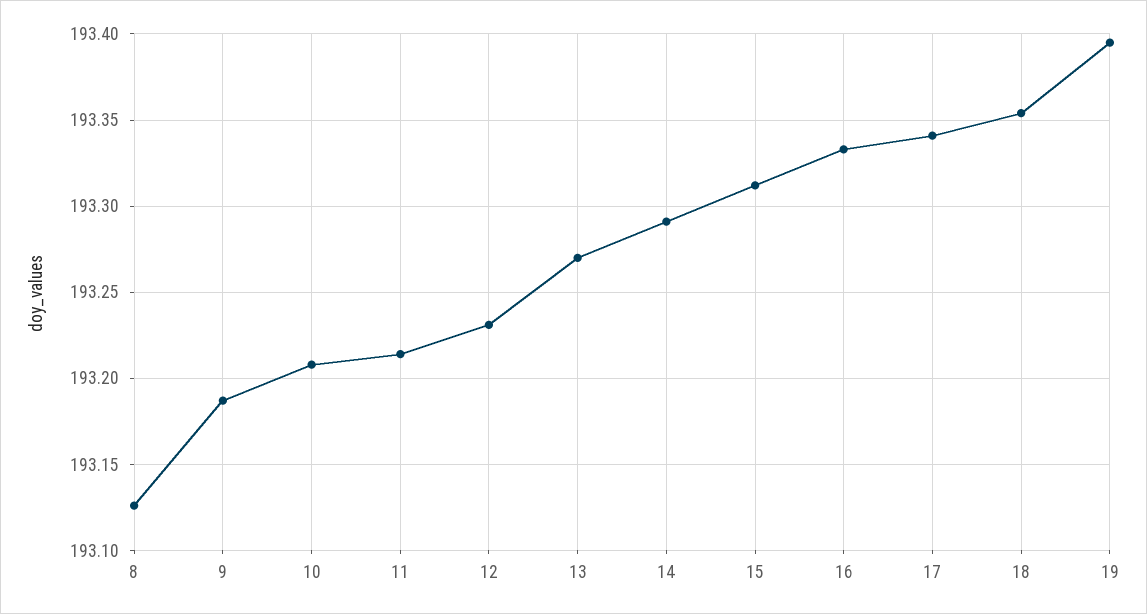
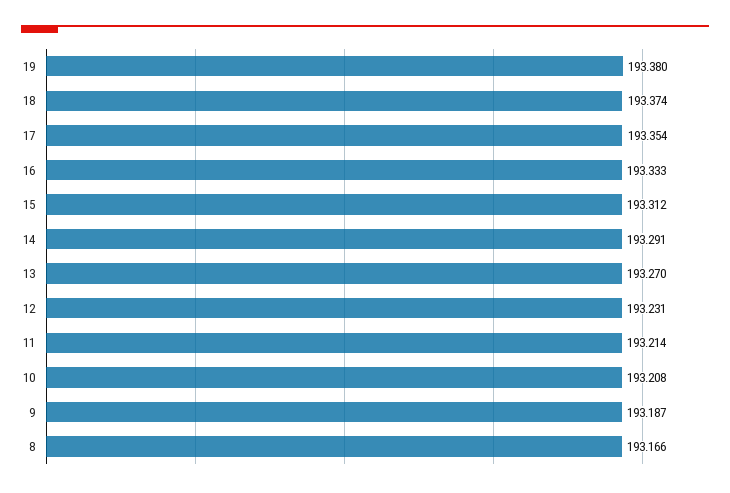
8: 193.125 -> 193.166
17: 193.34 -> 193.354
18: 193.355 -> 193.374
19: 193.395 -> 193.38

